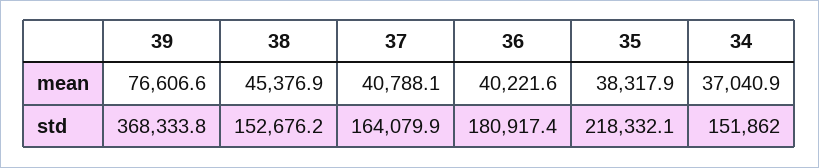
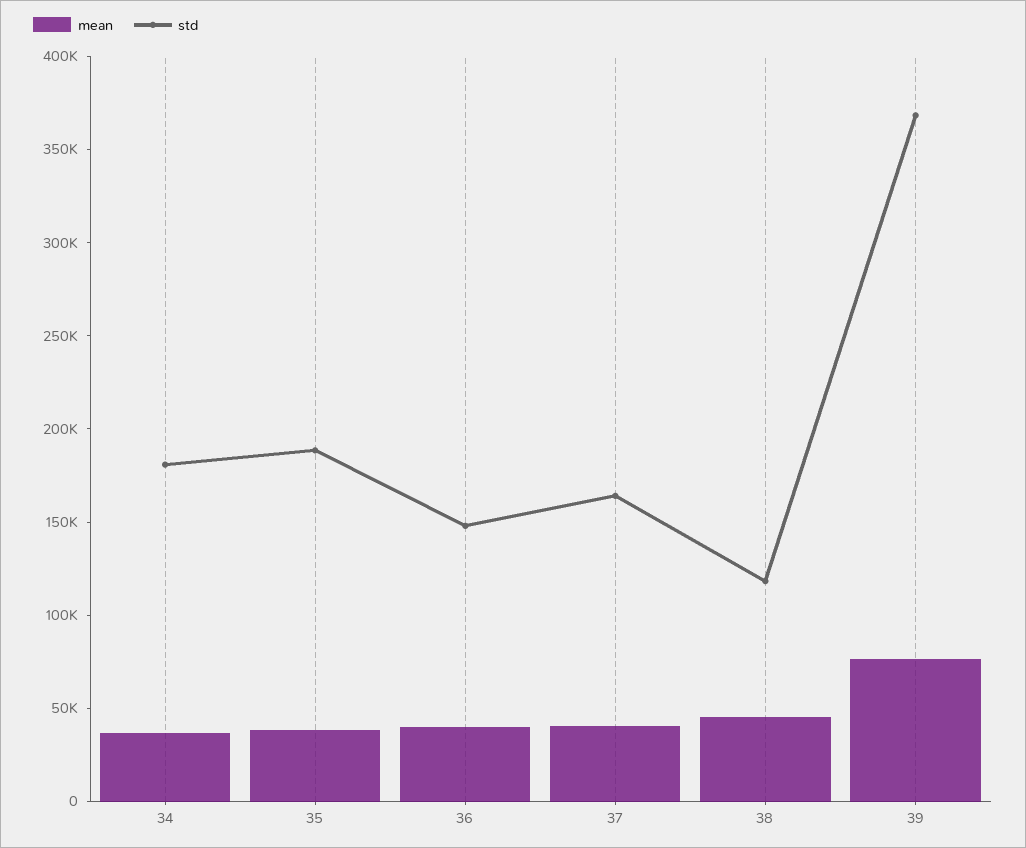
std, 38: 152676.2 -> 120000
std, 36: 180917.4 -> 150000
std, 35: 218332.1 -> 190000
std, 34: 151862 -> 180000

